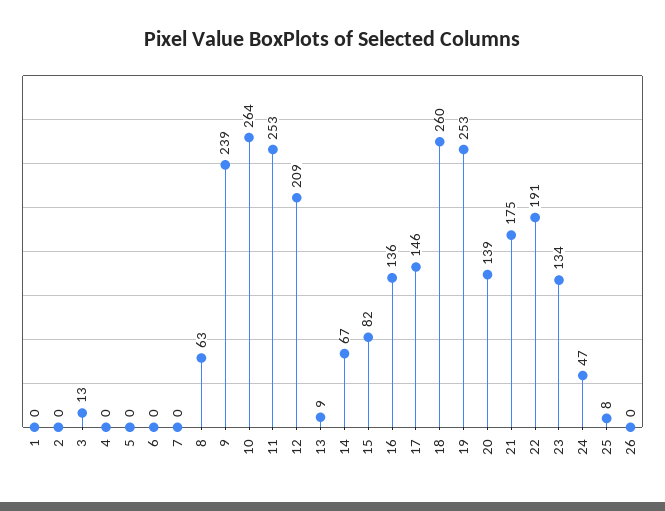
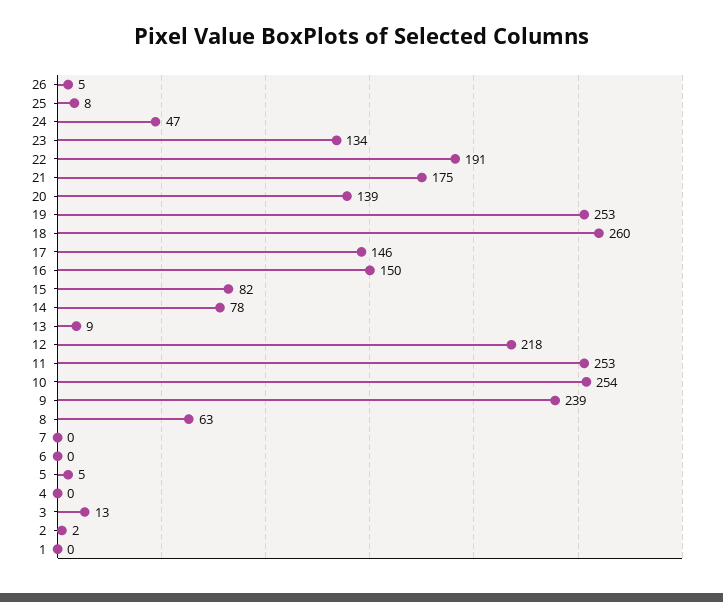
2: 0 -> 2
5: 0 -> 5
10: 264 -> 254
12: 209 -> 218
14: 67 -> 78
16: 136 -> 150
26: 0 -> 5

